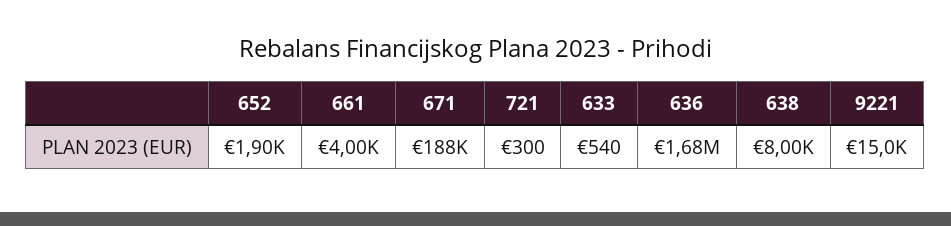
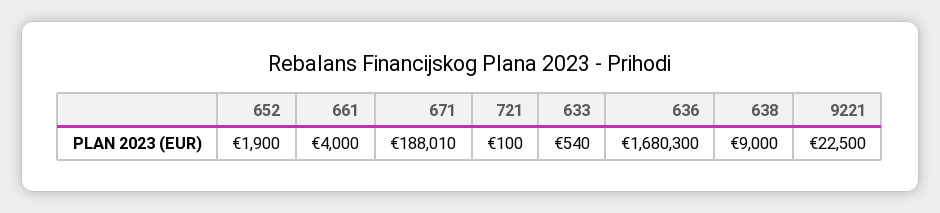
721: 300 -> 100
638: 8000 -> 9000
9221: 15000 -> 22500

